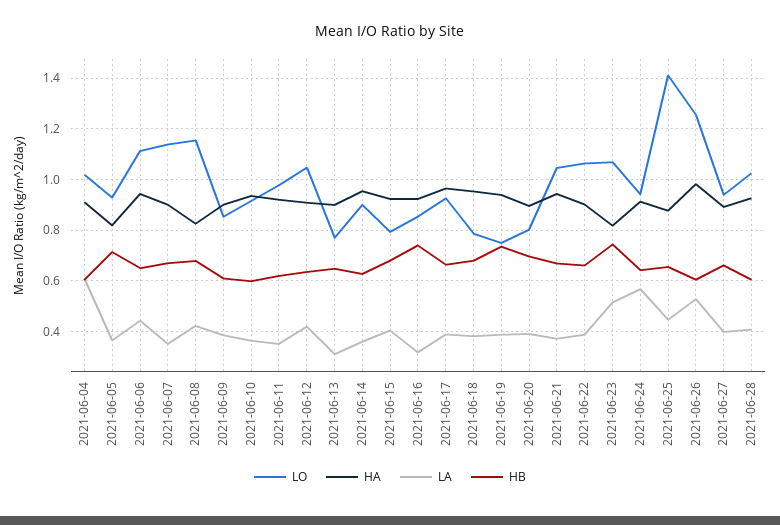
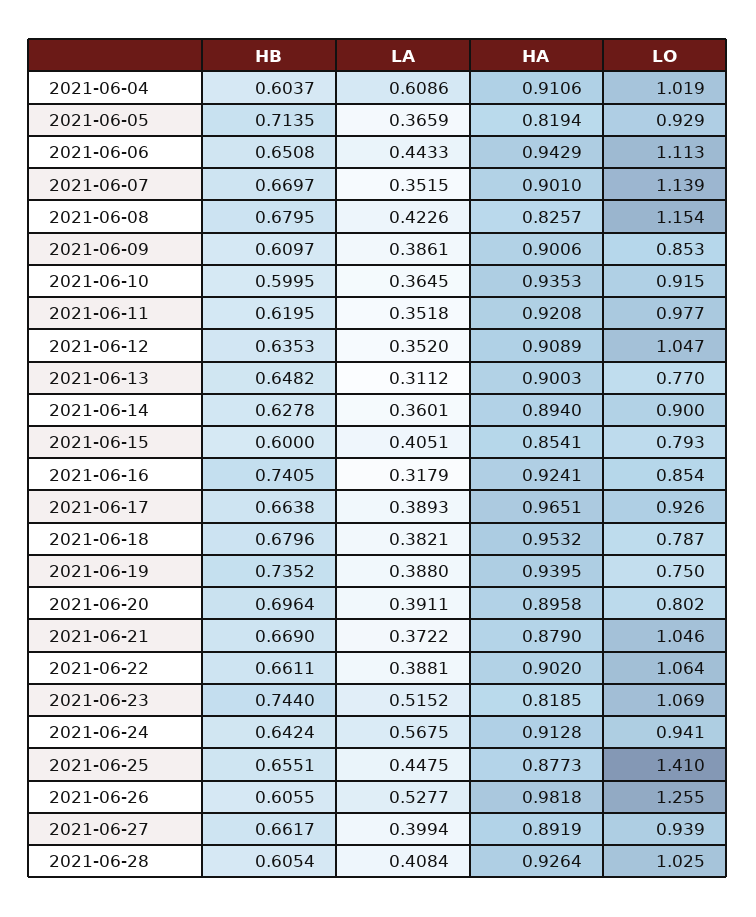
LA, 2021-06-12: 0.425 -> 0.352
HA, 2021-06-14: 0.95 -> 0.894
HA, 2021-06-15: 0.925 -> 0.8541
HB, 2021-06-15: 0.675 -> 0.6
HA, 2021-06-21: 0.95 -> 0.879

